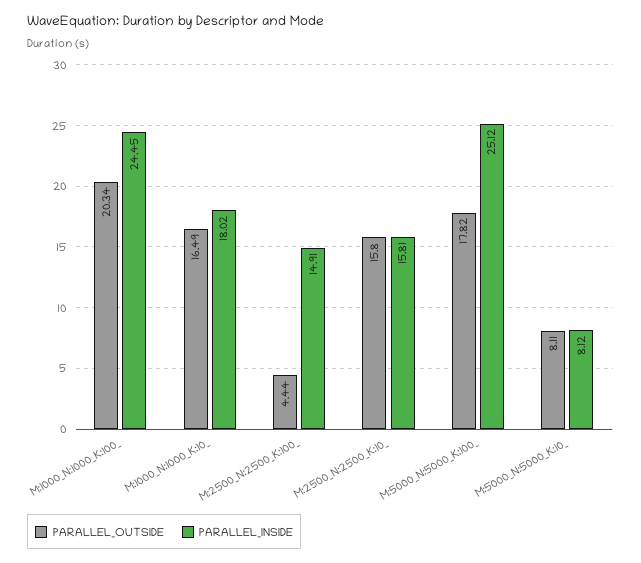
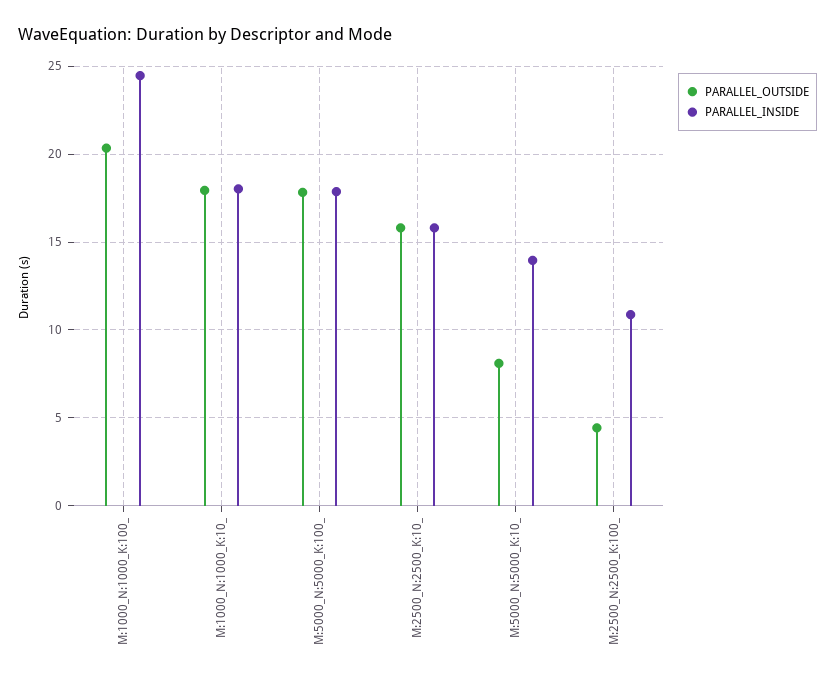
PARALLEL_OUTSIDE, M:1000_N:1000_K:10_: 16.49 -> 18
PARALLEL_INSIDE, M:2500_N:2500_K:100_: 14.91 -> 11
PARALLEL_INSIDE, M:5000_N:5000_K:100_: 25.12 -> 18
PARALLEL_INSIDE, M:5000_N:5000_K:10_: 8.12 -> 14

